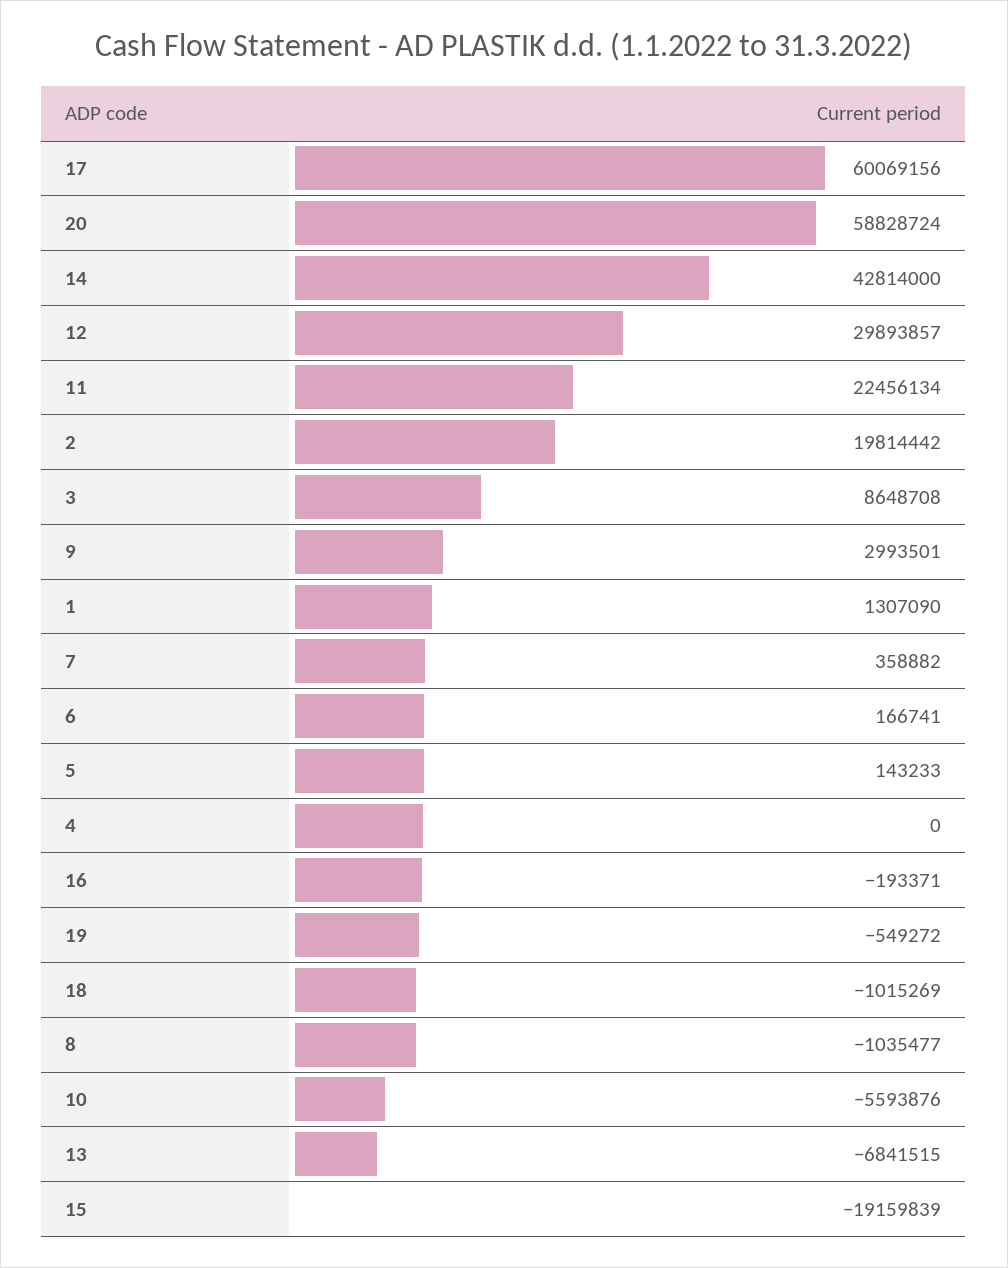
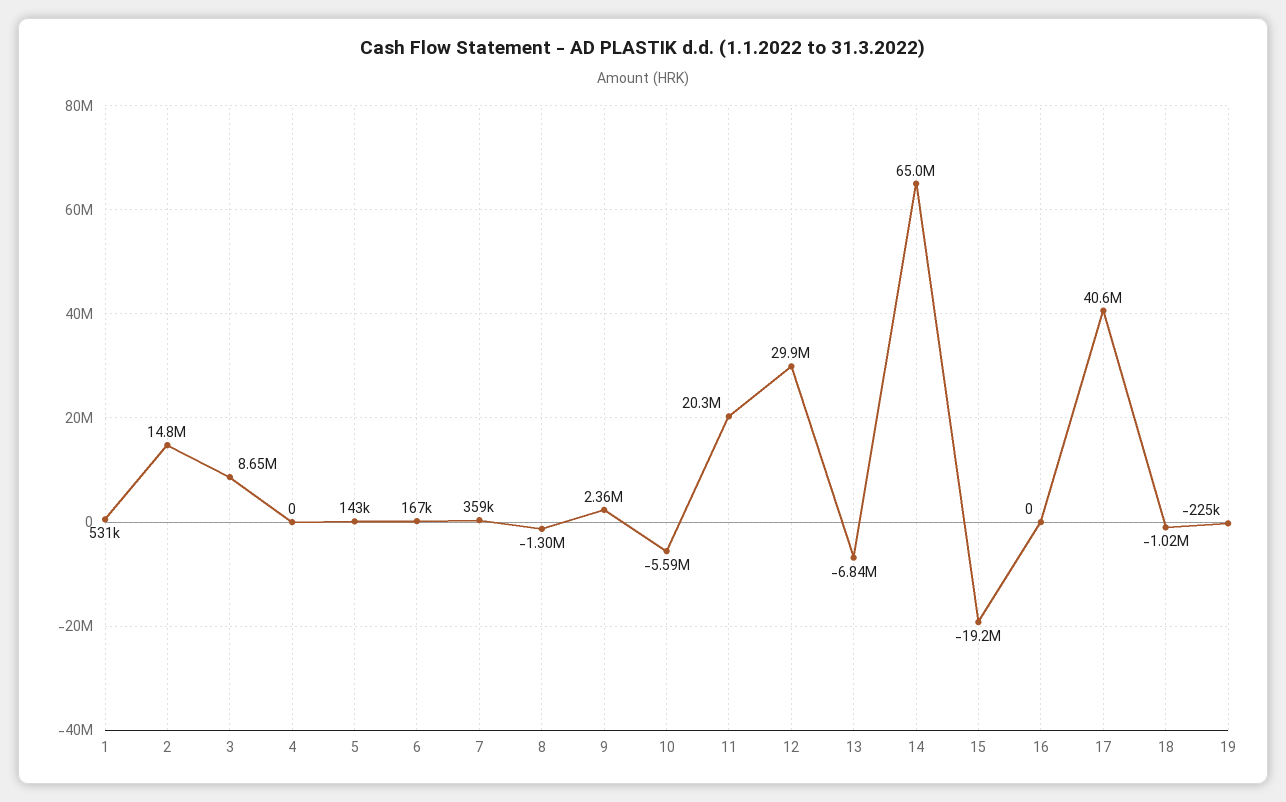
17: 60069156 -> 40600000
20: 58828724 -> none
14: 42814000 -> 65000000
11: 22456134 -> 20300000
2: 19814442 -> 14800000
9: 2993501 -> 2360000
1: 1307090 -> 531000
16: -193371 -> 0
19: -549272 -> -225000
8: -1035477 -> -1300000

